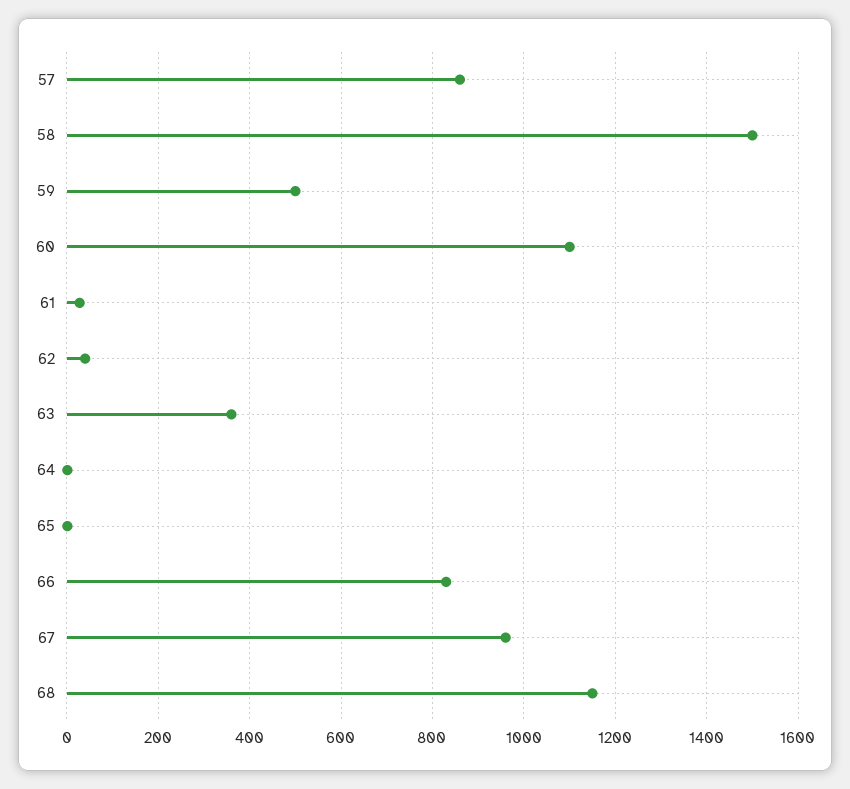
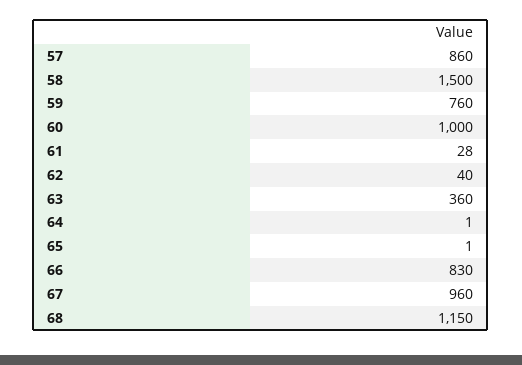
59: 500 -> 760
60: 1100 -> 1000

